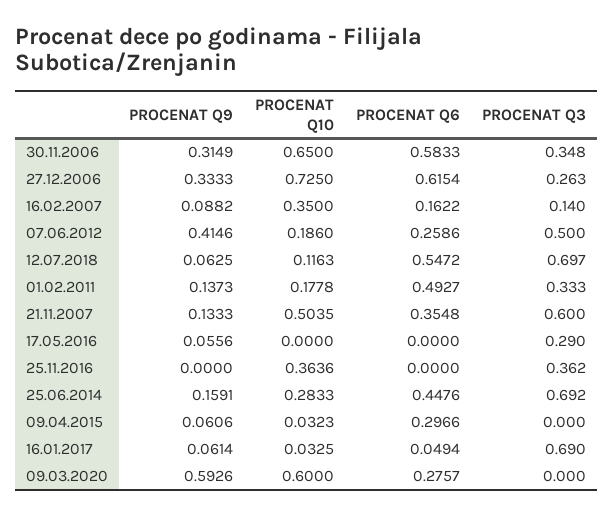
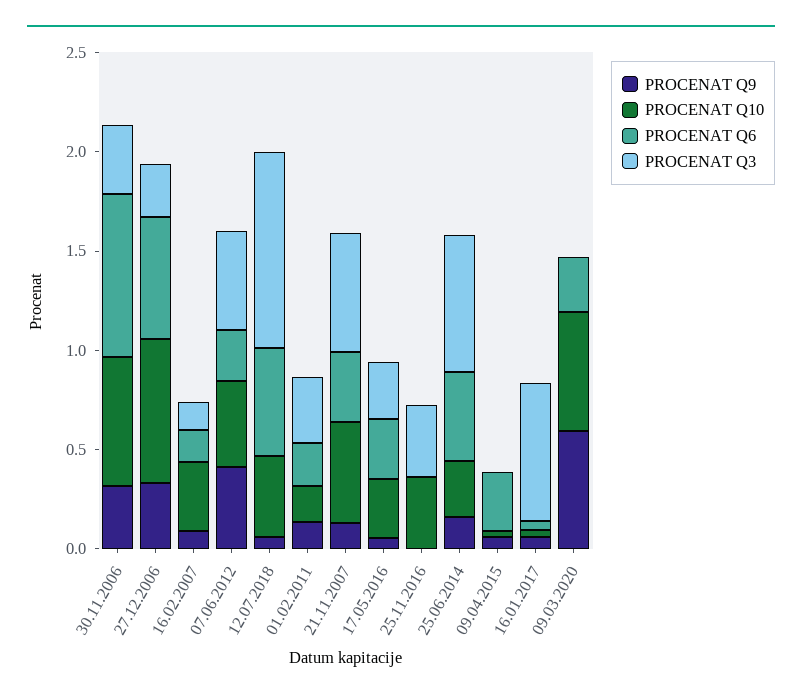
PROCENAT Q6, 30.11.2006: 0.5833 -> 0.8
PROCENAT Q10, 07.06.2012: 0.186 -> 0.4
PROCENAT Q10, 12.07.2018: 0.1163 -> 0.4
PROCENAT Q3, 12.07.2018: 0.697 -> 1
PROCENAT Q6, 01.02.2011: 0.4927 -> 0.2
PROCENAT Q10, 17.05.2016: 0 -> 0.3
PROCENAT Q6, 17.05.2016: 0 -> 0.3

